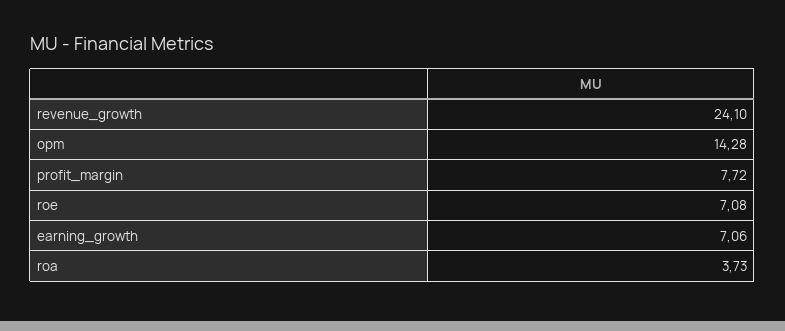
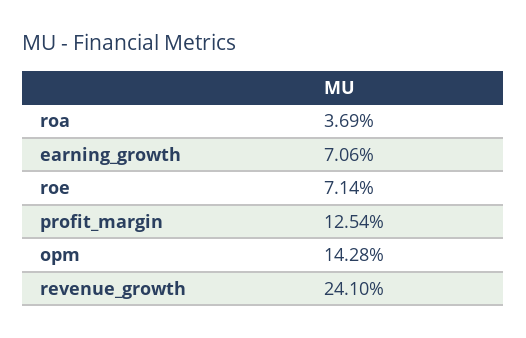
profit_margin: 7.72 -> 12.54
roe: 7.08 -> 7.14
roa: 3.73 -> 3.69

